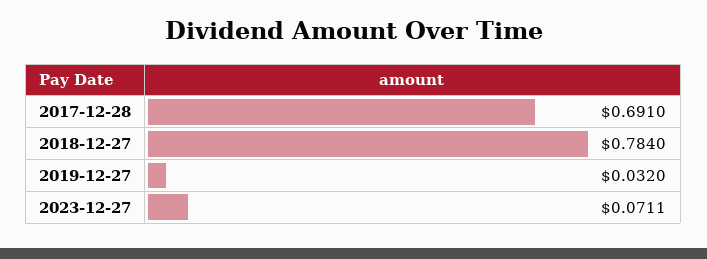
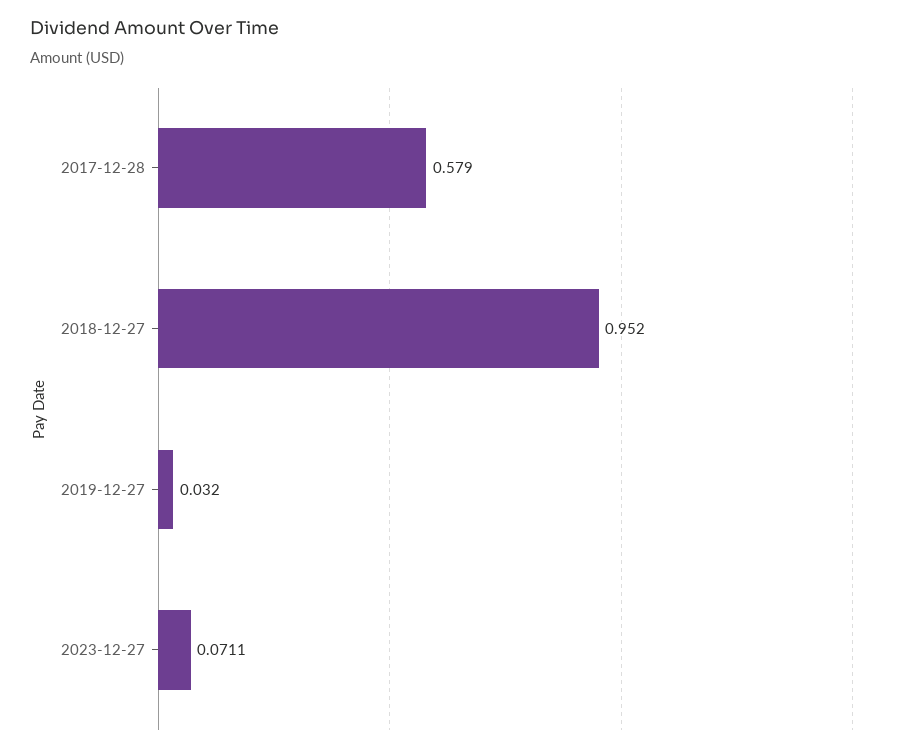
2017-12-28: 0.691 -> 0.579
2018-12-27: 0.784 -> 0.952

